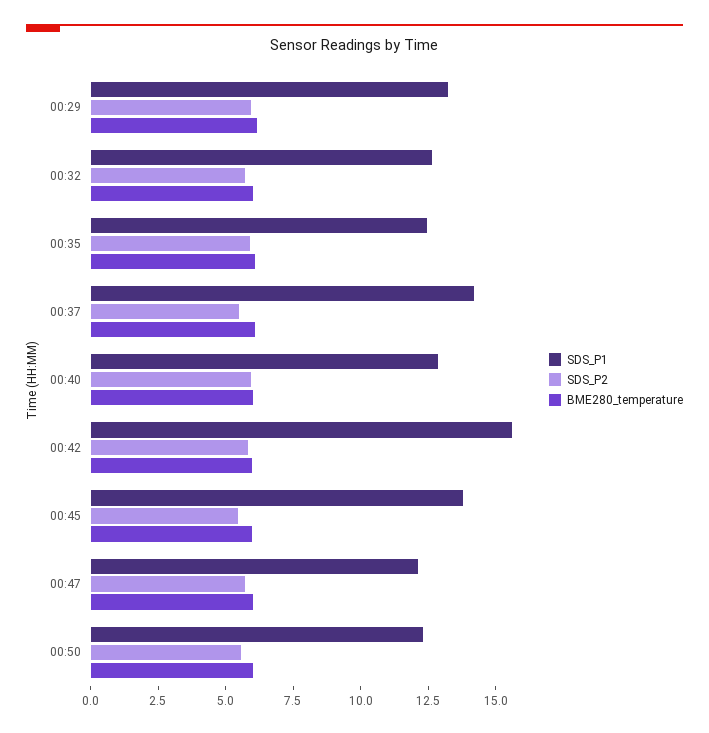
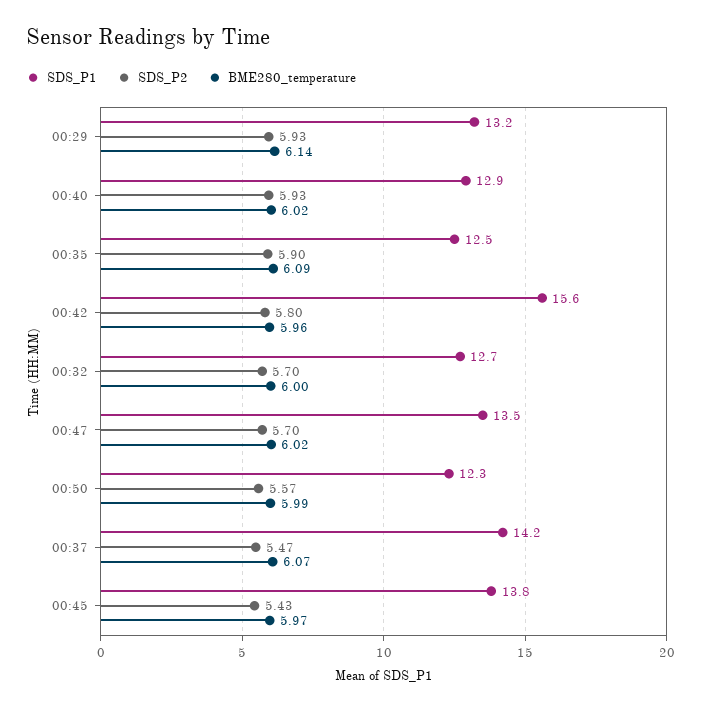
SDS_P1, 00:47: 12 -> 13.5

